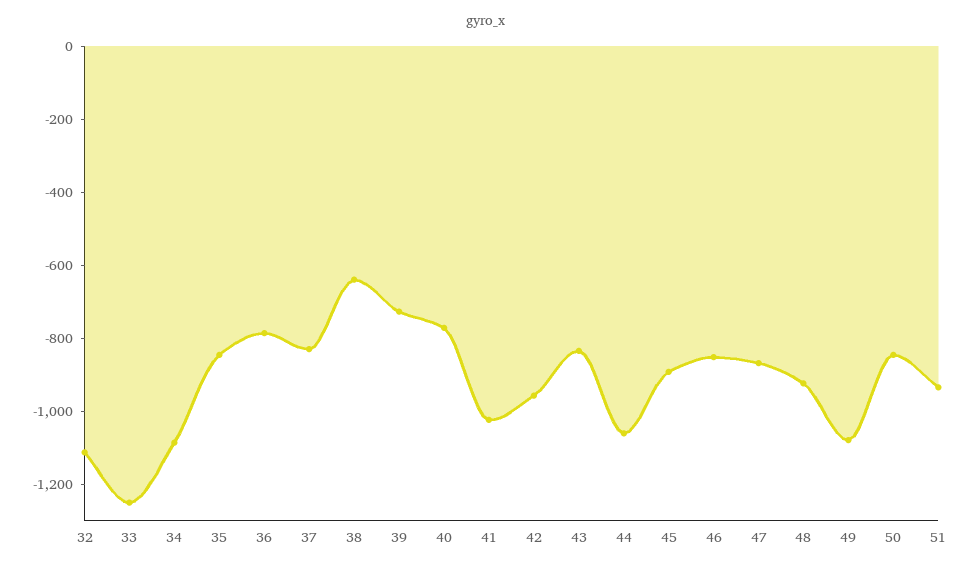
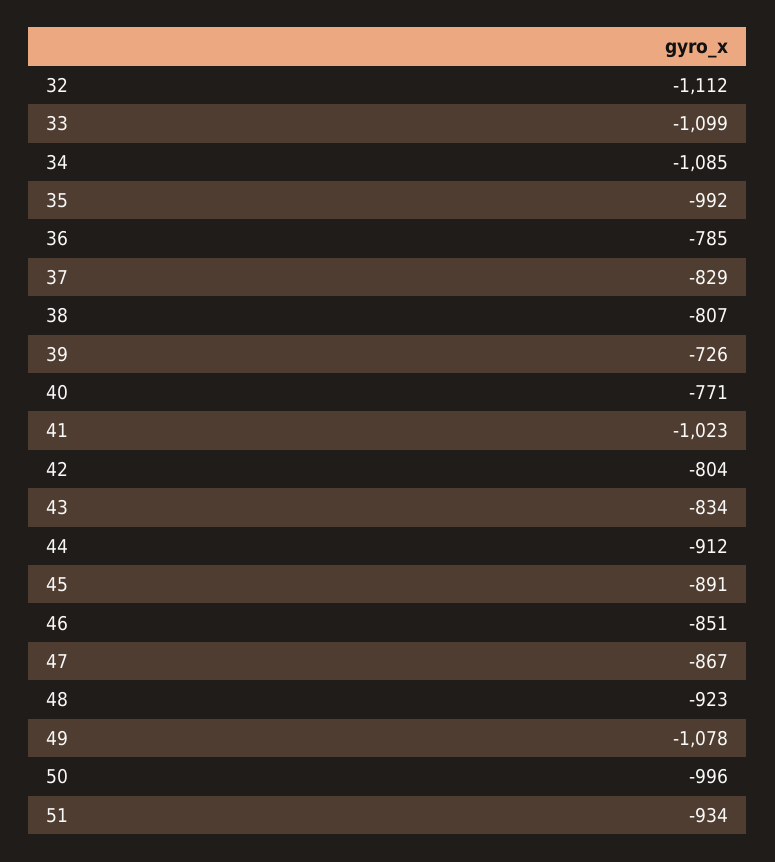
33: -1250 -> -1099
35: -850 -> -992
38: -650 -> -807
42: -950 -> -804
44: -1050 -> -912
50: -850 -> -996

